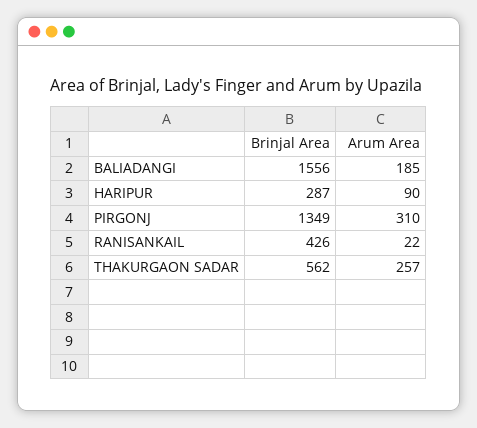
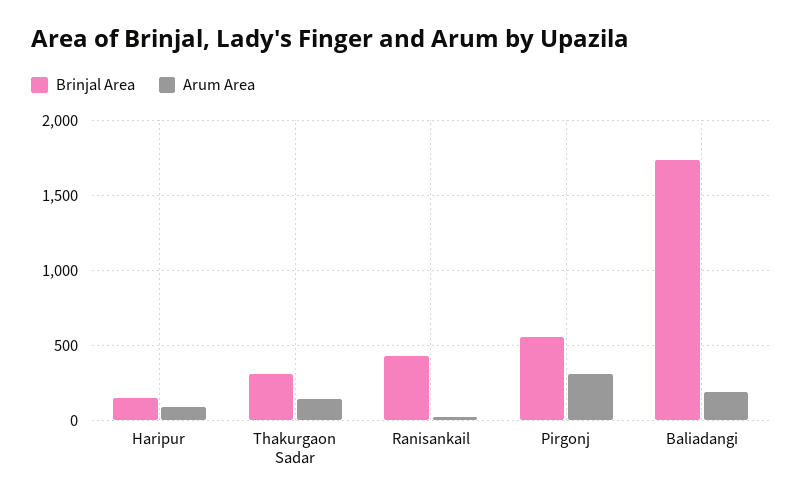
Brinjal Area, BALIADANGI: 1556 -> 1750
Brinjal Area, HARIPUR: 287 -> 150
Brinjal Area, PIRGONJ: 1349 -> 550
Brinjal Area, THAKURGAON SADAR: 562 -> 300
Arum Area, THAKURGAON SADAR: 257 -> 150

